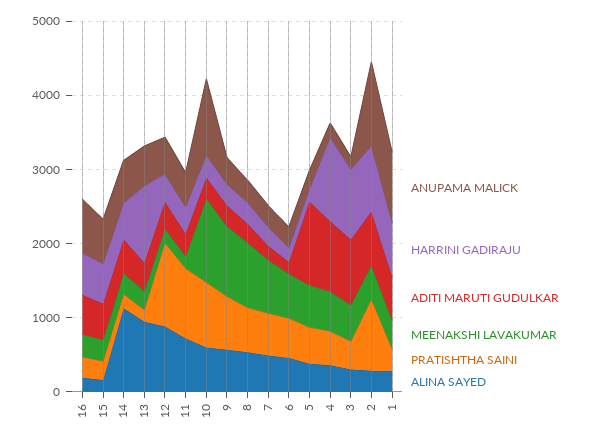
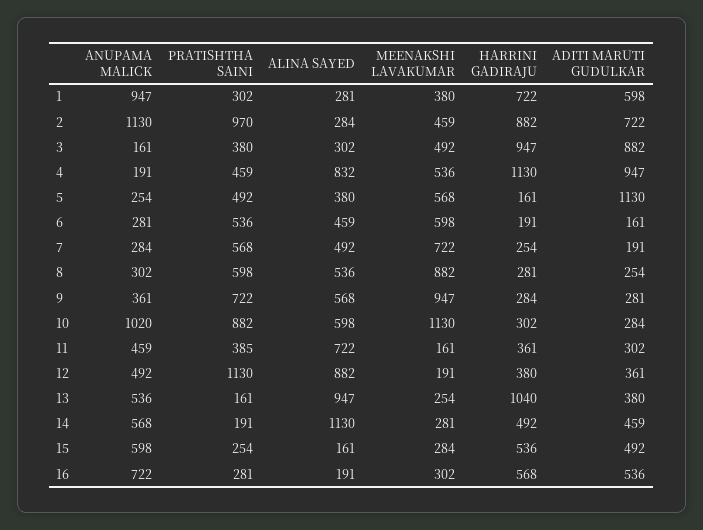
PRATISHTHA SAINI, 11: 1000 -> 385
ALINA SAYED, 4: 400 -> 832

